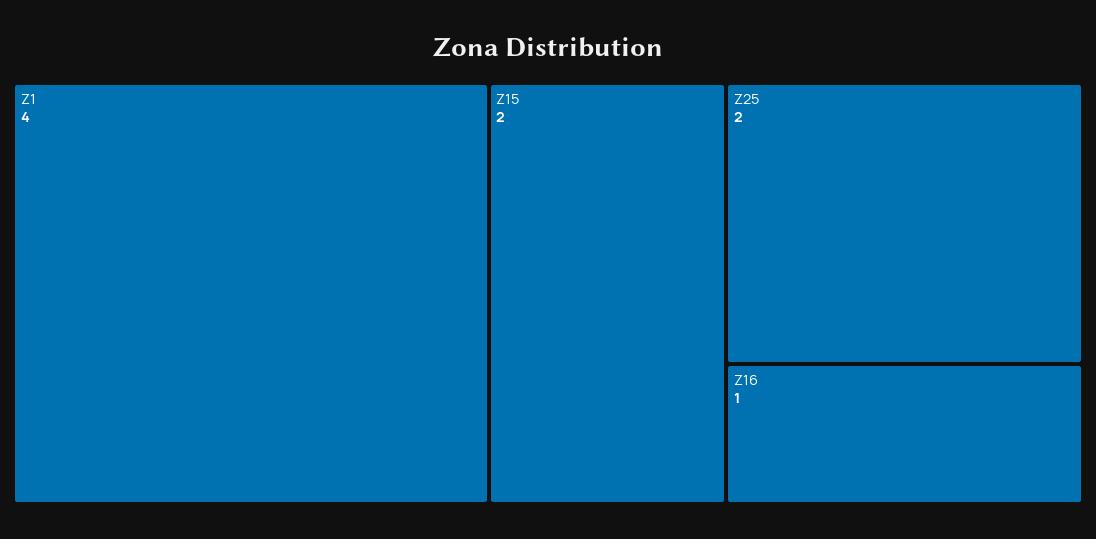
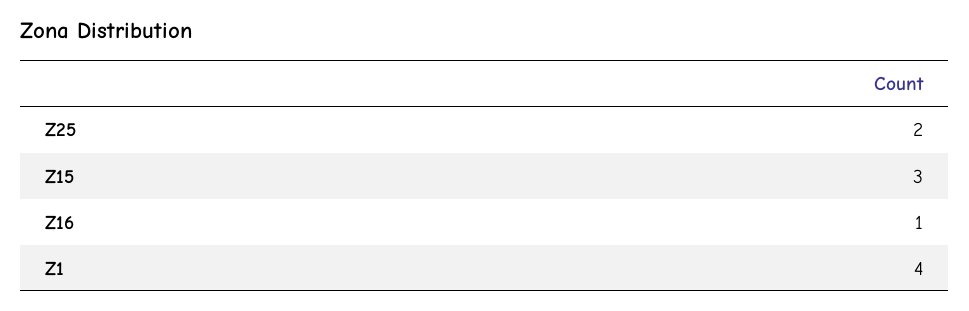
Z15: 2 -> 3

